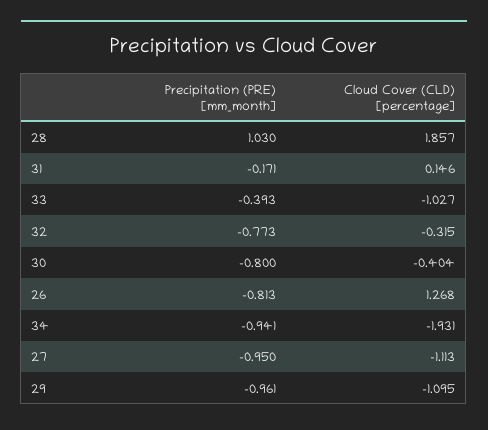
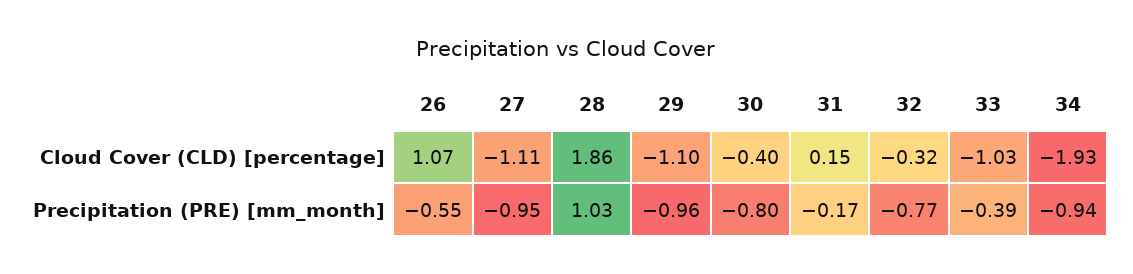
Precipitation (PRE) [mm_month], 26: -0.813 -> -0.55
Cloud Cover (CLD) [percentage], 26: 1.268 -> 1.07

